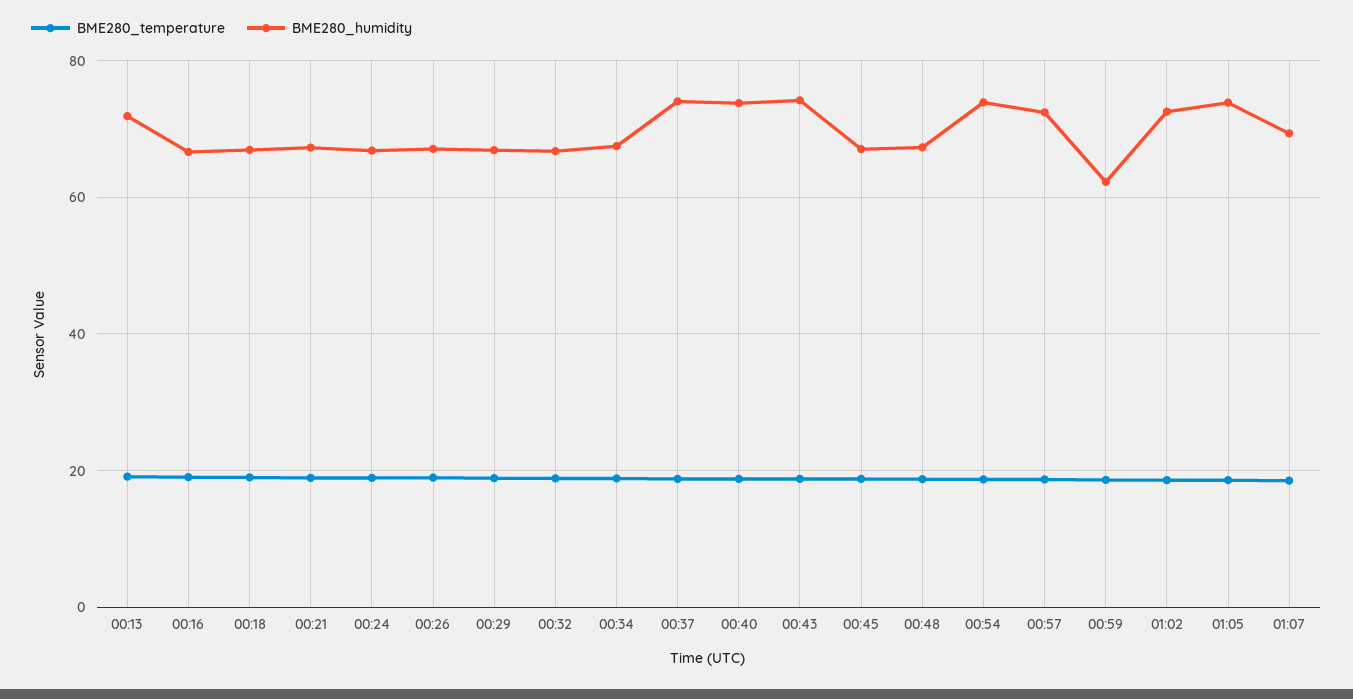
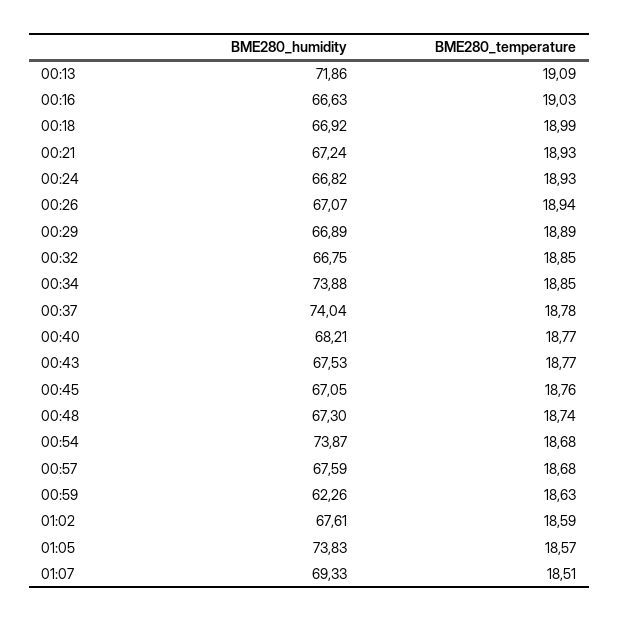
BME280_humidity, 00:34: 68 -> 73.88
BME280_humidity, 00:40: 74 -> 68.21
BME280_humidity, 00:43: 74 -> 67.53
BME280_humidity, 00:57: 72 -> 67.59
BME280_humidity, 01:02: 72 -> 67.61

